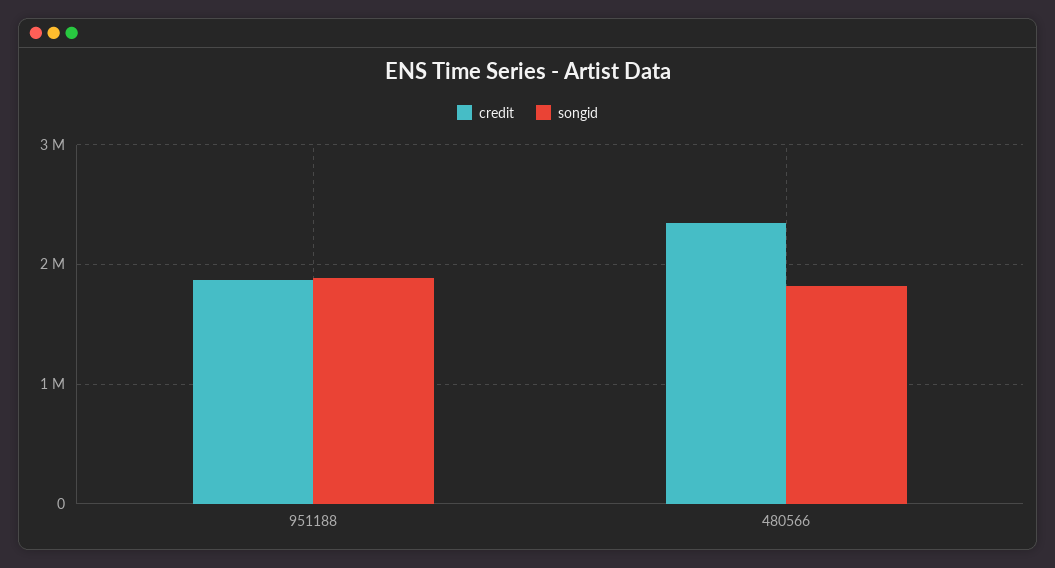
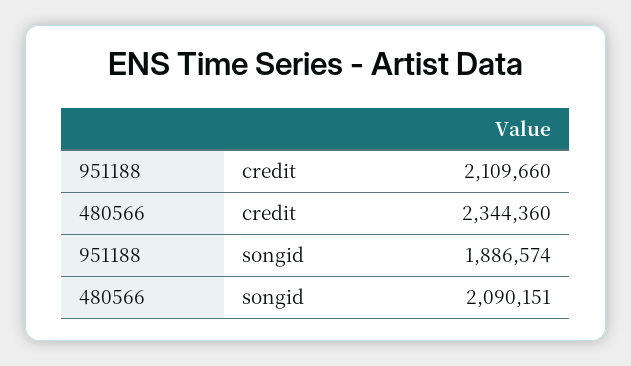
credit, 951188: 1900000 -> 2109660
songid, 480566: 1800000 -> 2090151

